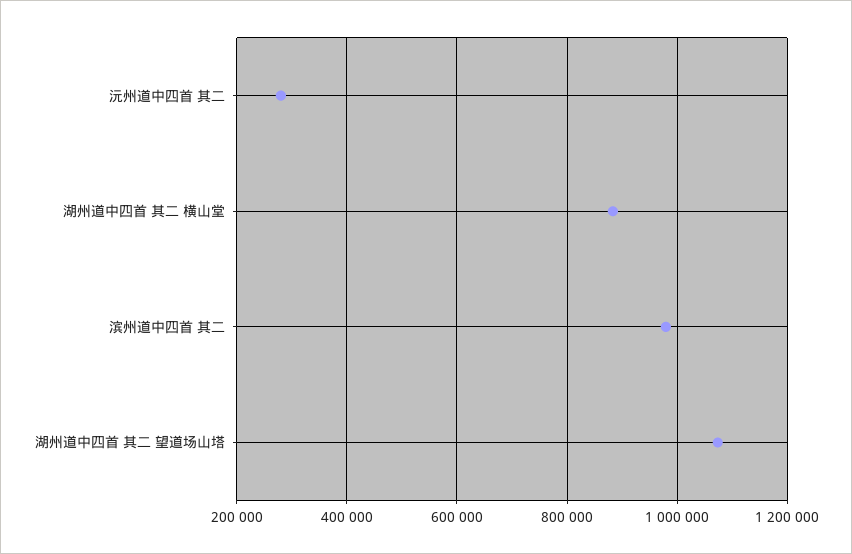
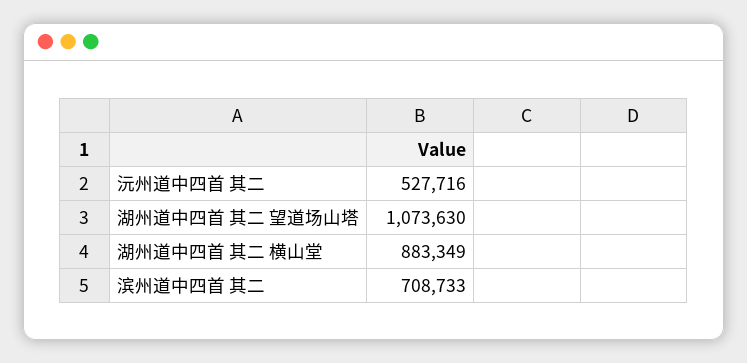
沅州道中四首 其二: 280000 -> 527716
滨州道中四首 其二: 980000 -> 708733

